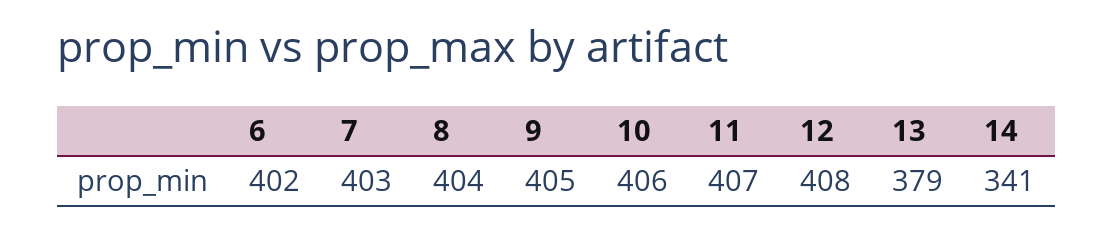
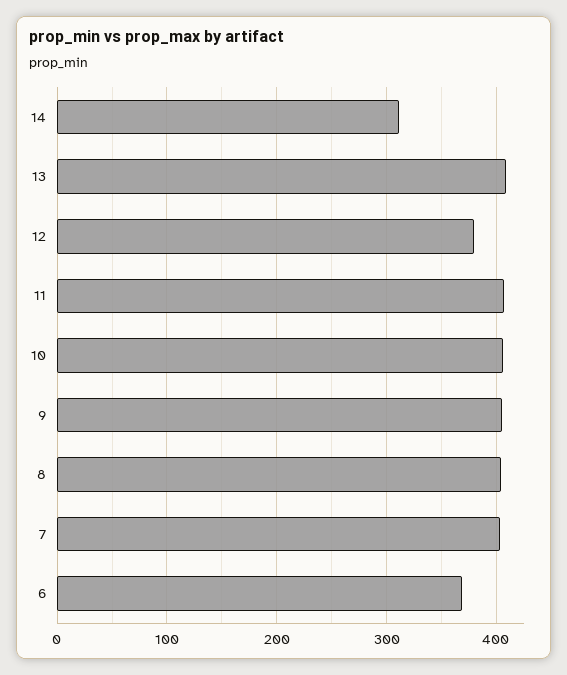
6: 402 -> 370
12: 408 -> 380
13: 379 -> 410
14: 341 -> 310

